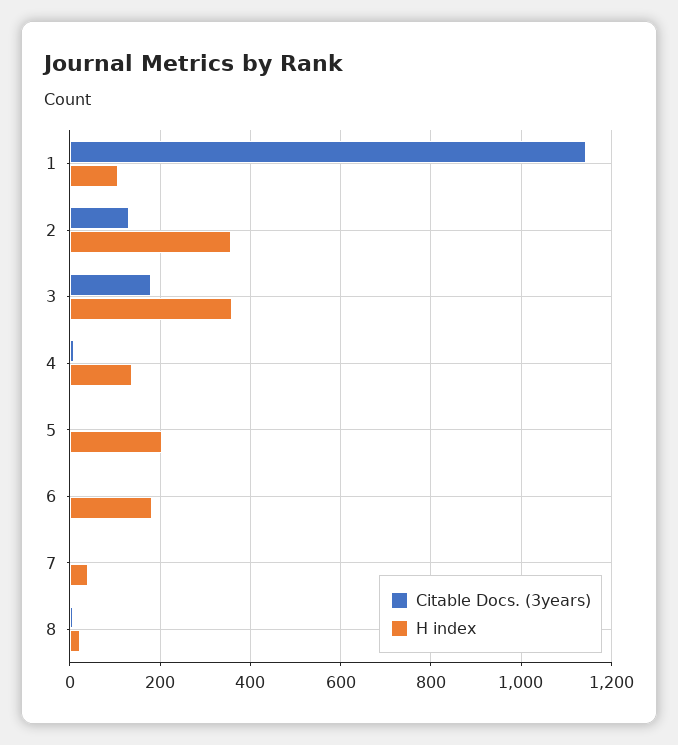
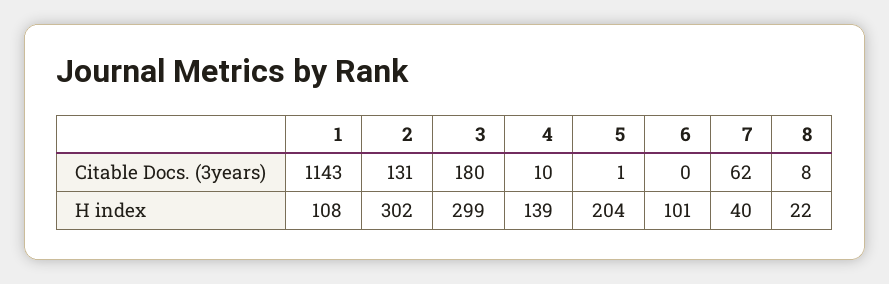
H index, 2: 360 -> 302
H index, 3: 360 -> 299
H index, 6: 180 -> 101
Citable Docs. (3years), 7: 0 -> 62

